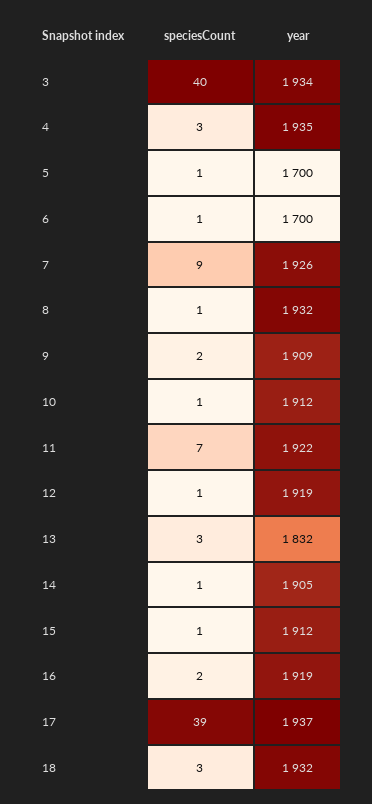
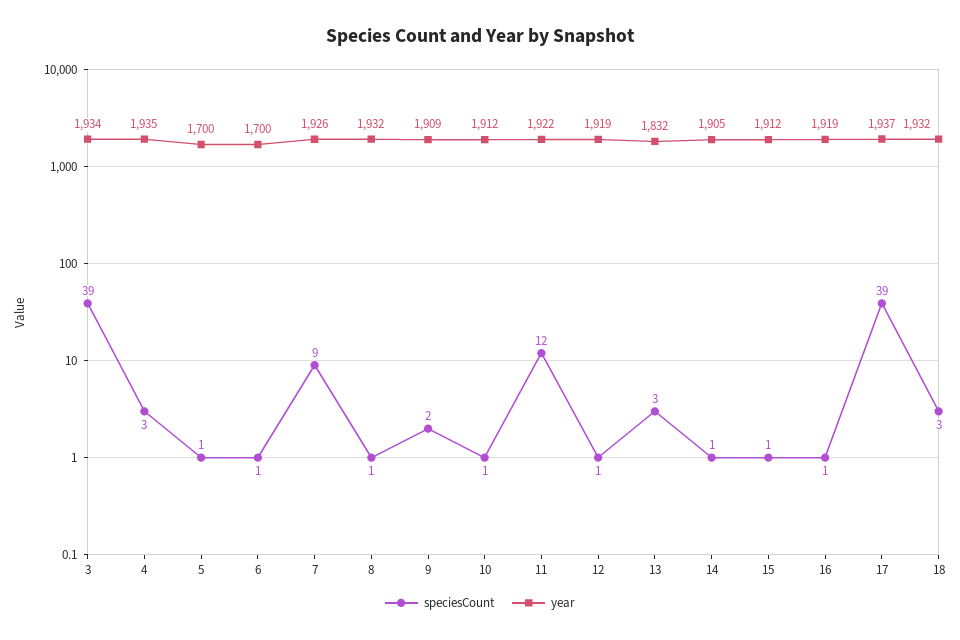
speciesCount, 3: 40 -> 39
speciesCount, 11: 7 -> 12
speciesCount, 16: 2 -> 1

